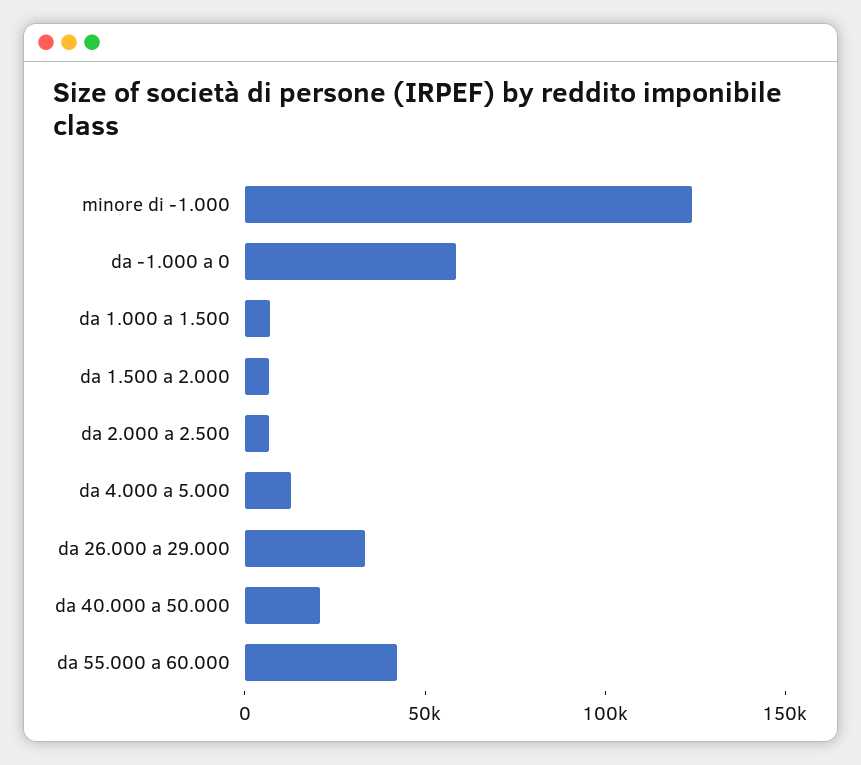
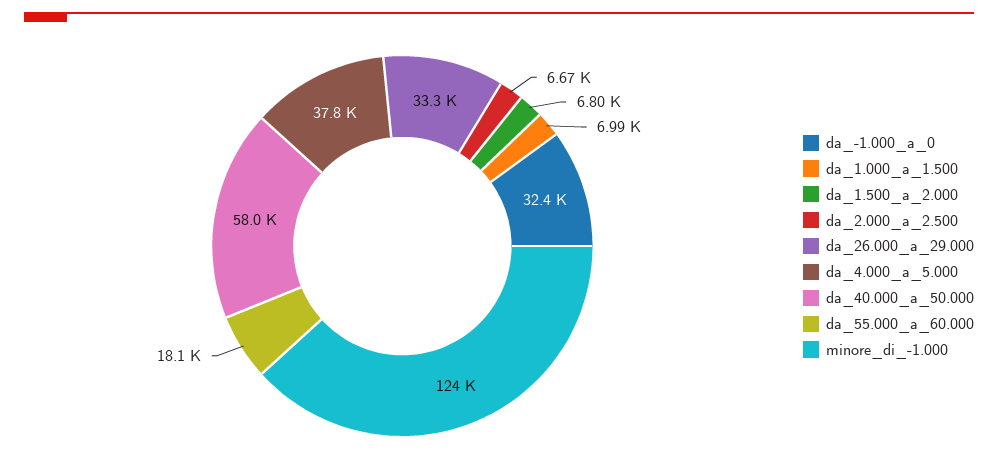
da -1.000 a 0: 60000 -> 32400
da 4.000 a 5.000: 10000 -> 37800
da 40.000 a 50.000: 20000 -> 58000
da 55.000 a 60.000: 40000 -> 18100

